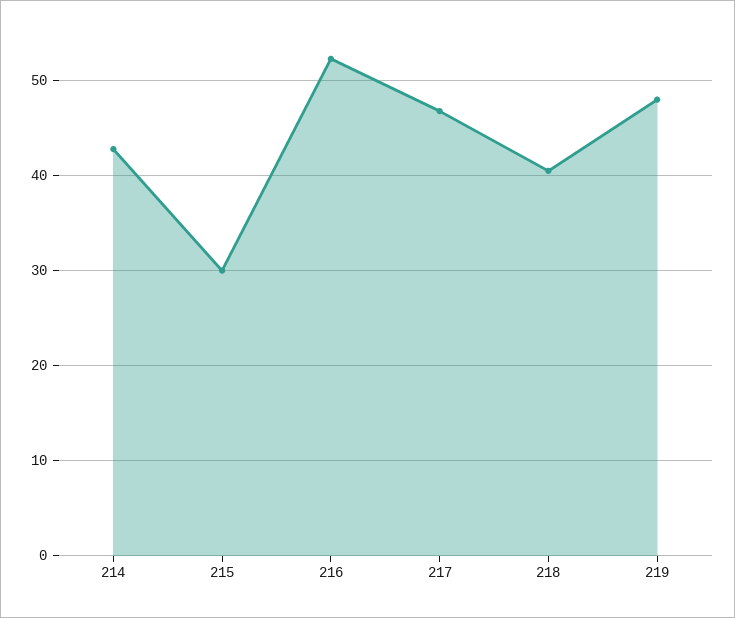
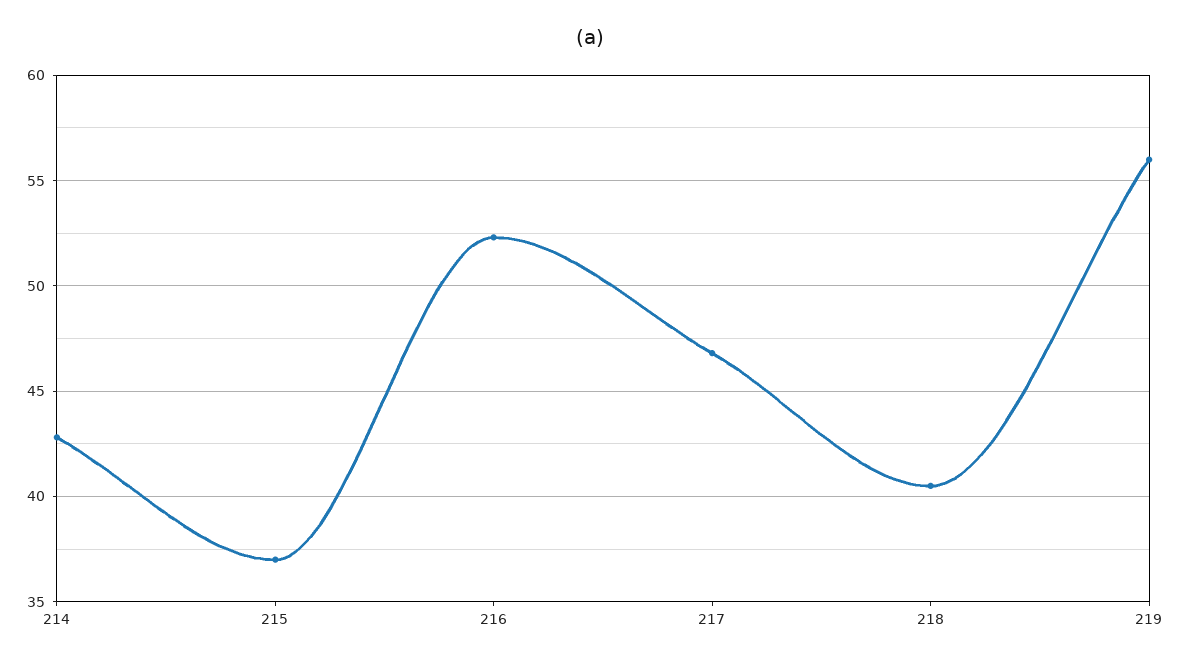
215: 30 -> 37
219: 48 -> 56

